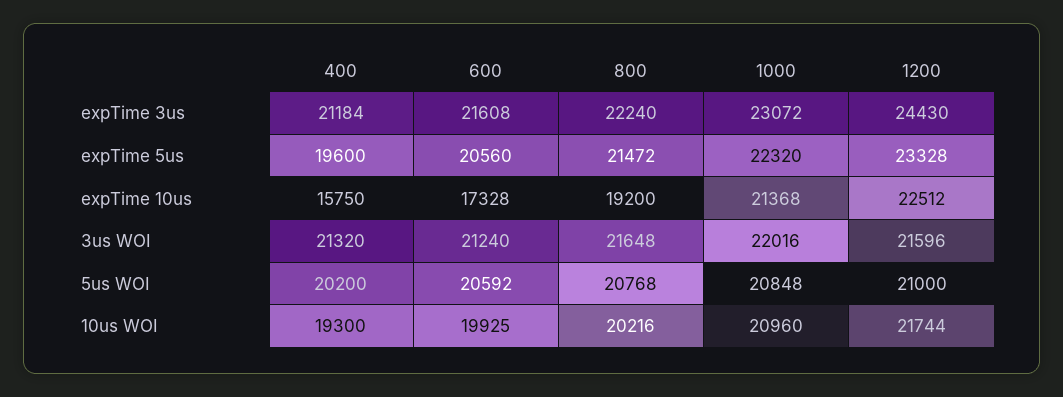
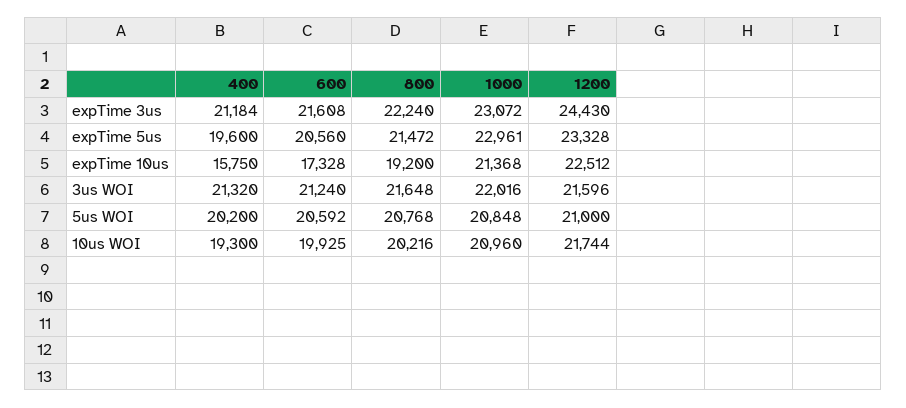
1000, expTime 5us: 22320 -> 22961

